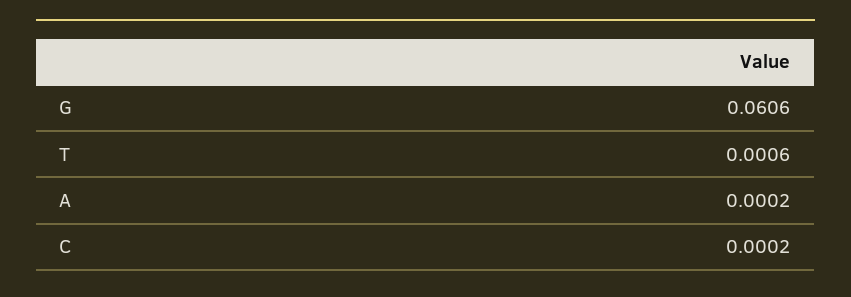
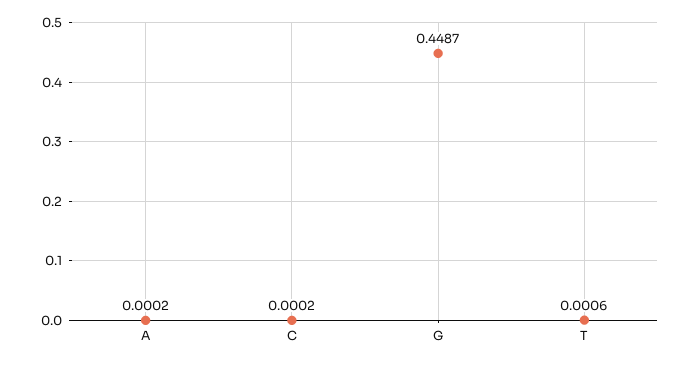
G: 0.0606 -> 0.4487

